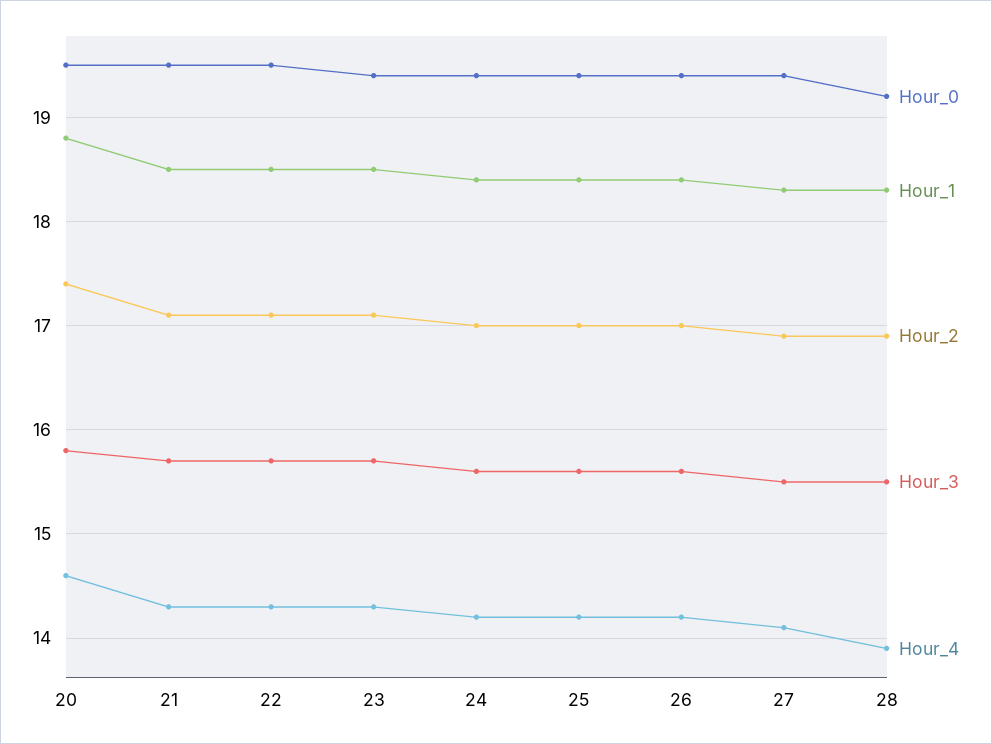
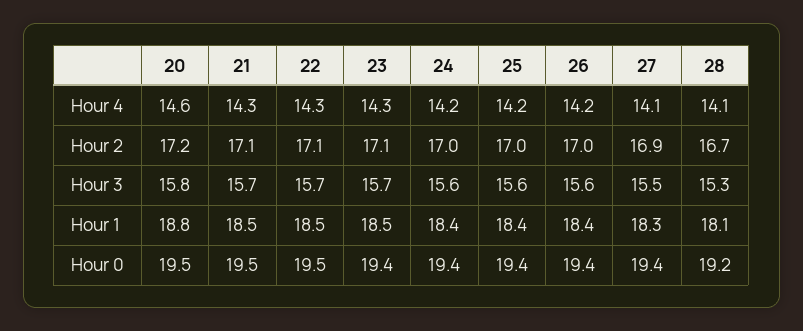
Hour_2, 20: 17.4 -> 17.2
Hour_1, 28: 18.3 -> 18.1
Hour_2, 28: 16.9 -> 16.7
Hour_3, 28: 15.5 -> 15.3
Hour_4, 28: 13.9 -> 14.1

